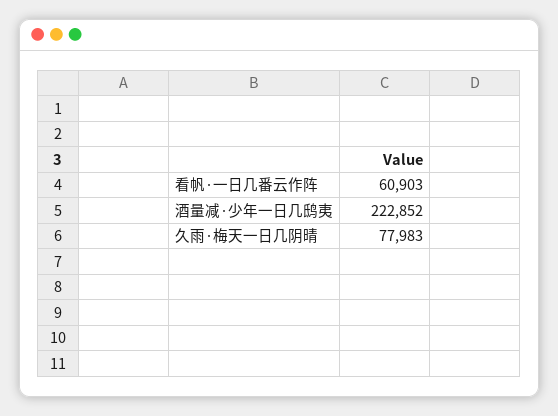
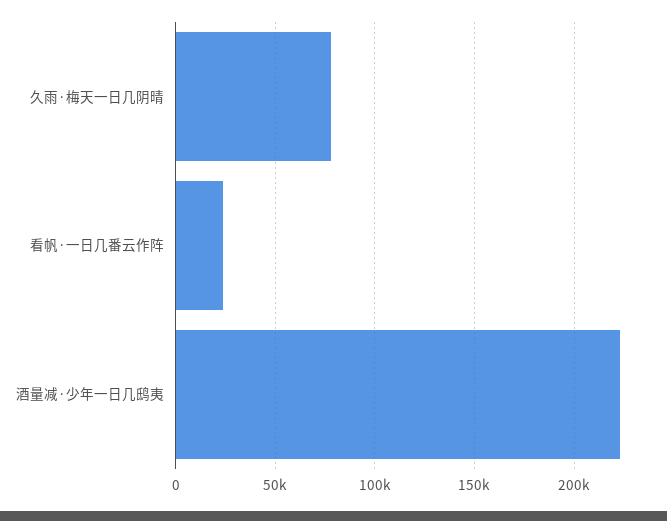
看帆·一日几番云作阵: 60903 -> 25000

